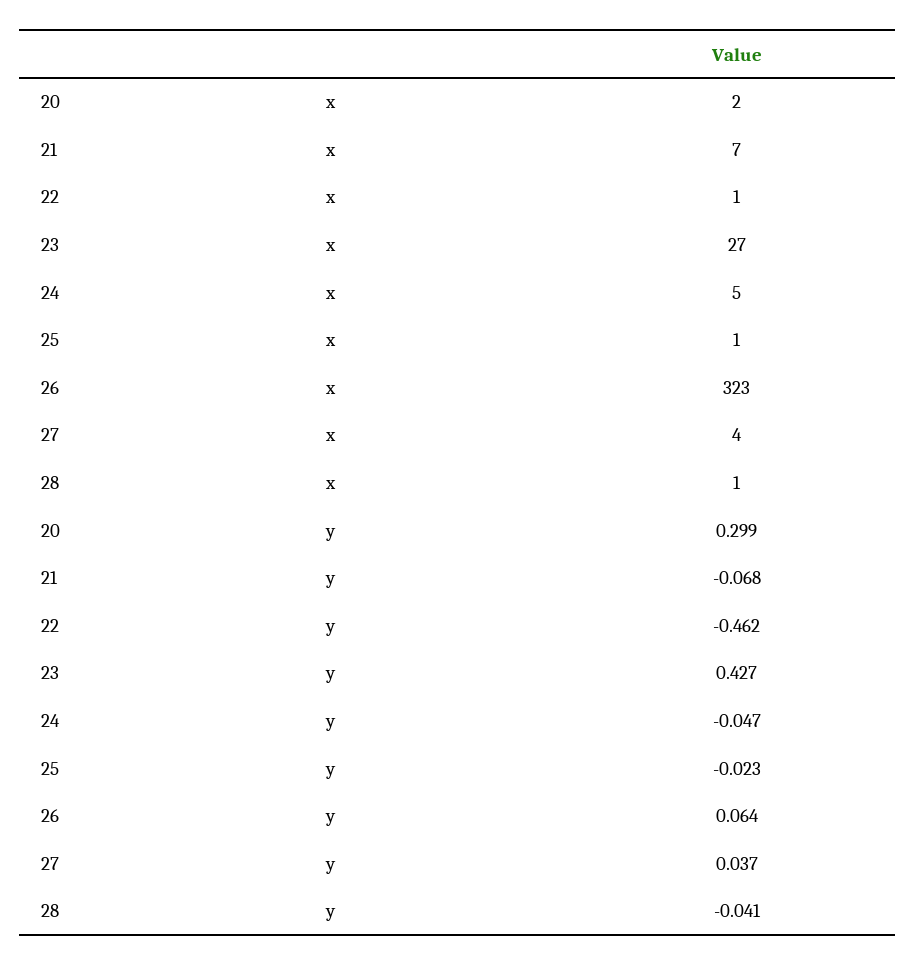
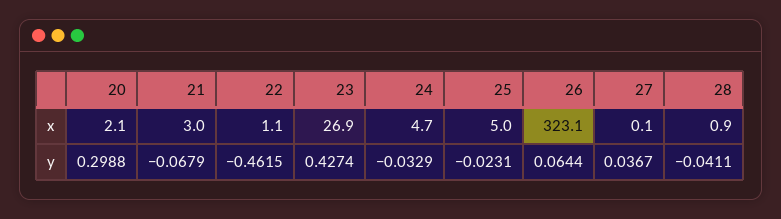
21, x: 7 -> 3
25, x: 1 -> 5
27, x: 4 -> 0.1
24, y: -0.047 -> -0.0329

